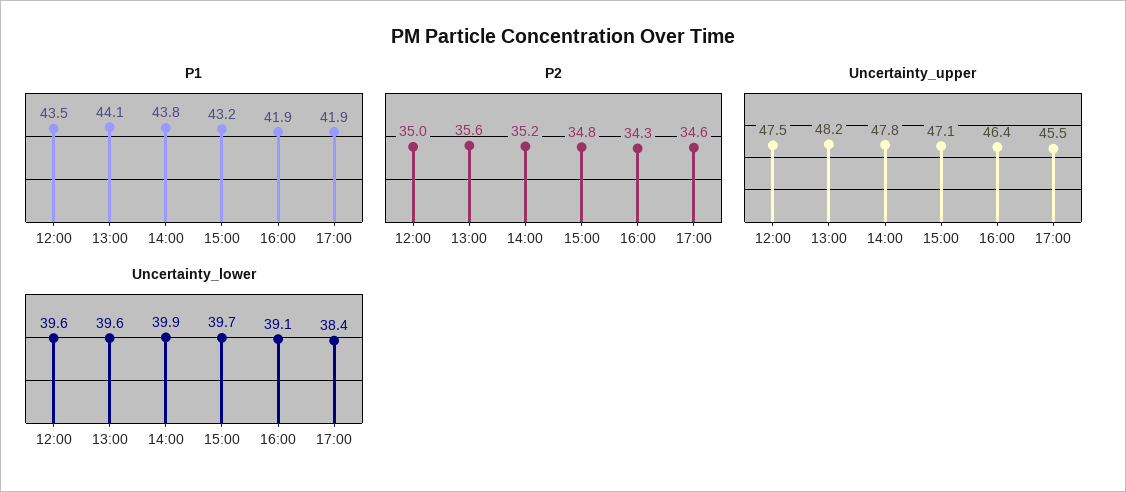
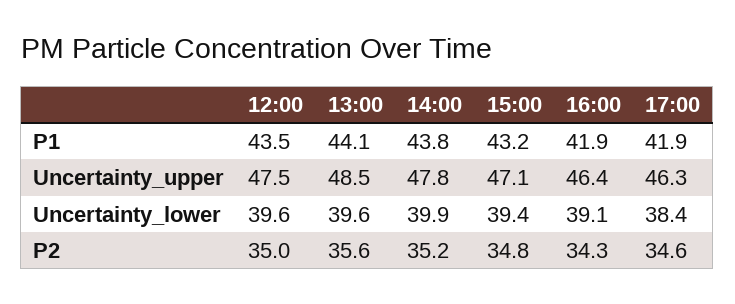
Uncertainty_upper, 13:00: 48.2 -> 48.5
Uncertainty_upper, 17:00: 45.5 -> 46.3
Uncertainty_lower, 15:00: 39.7 -> 39.4

